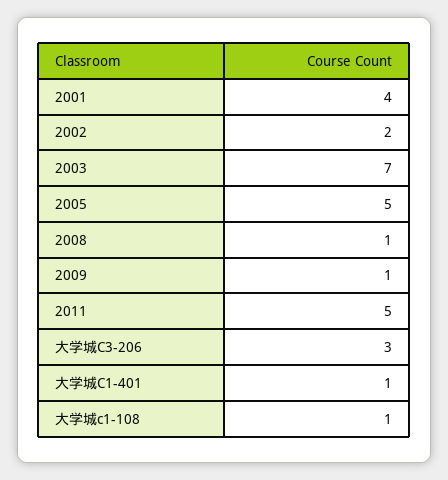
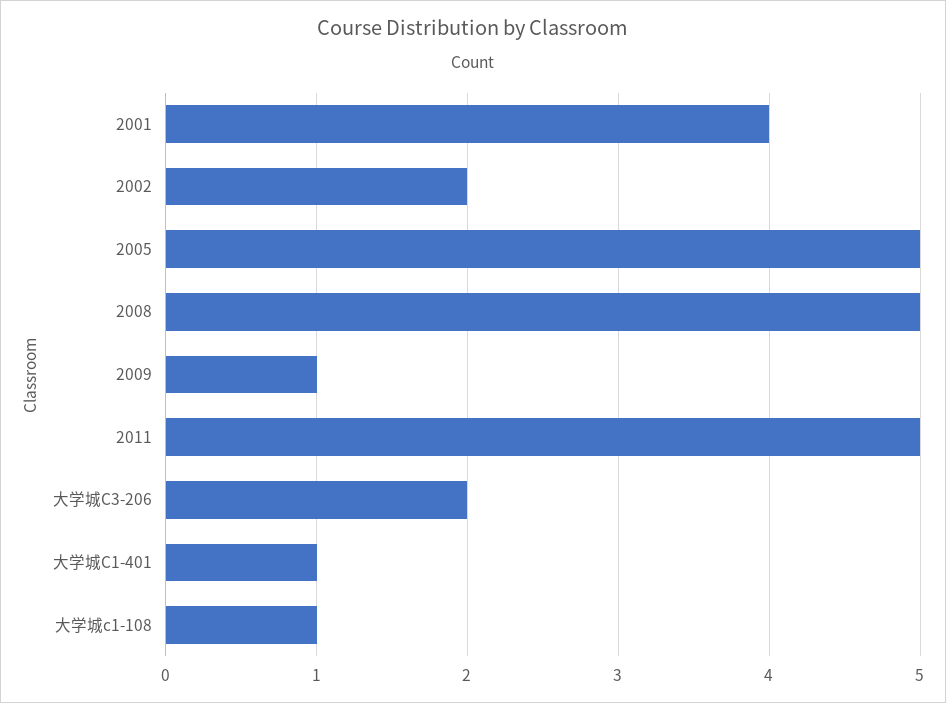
2003: 7 -> none
2008: 1 -> 5
大学城C3-206: 3 -> 2

